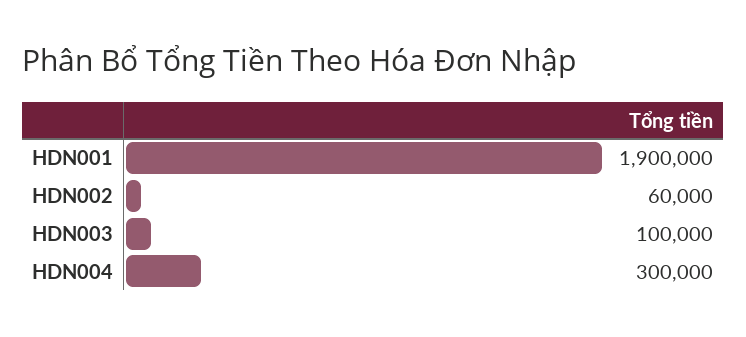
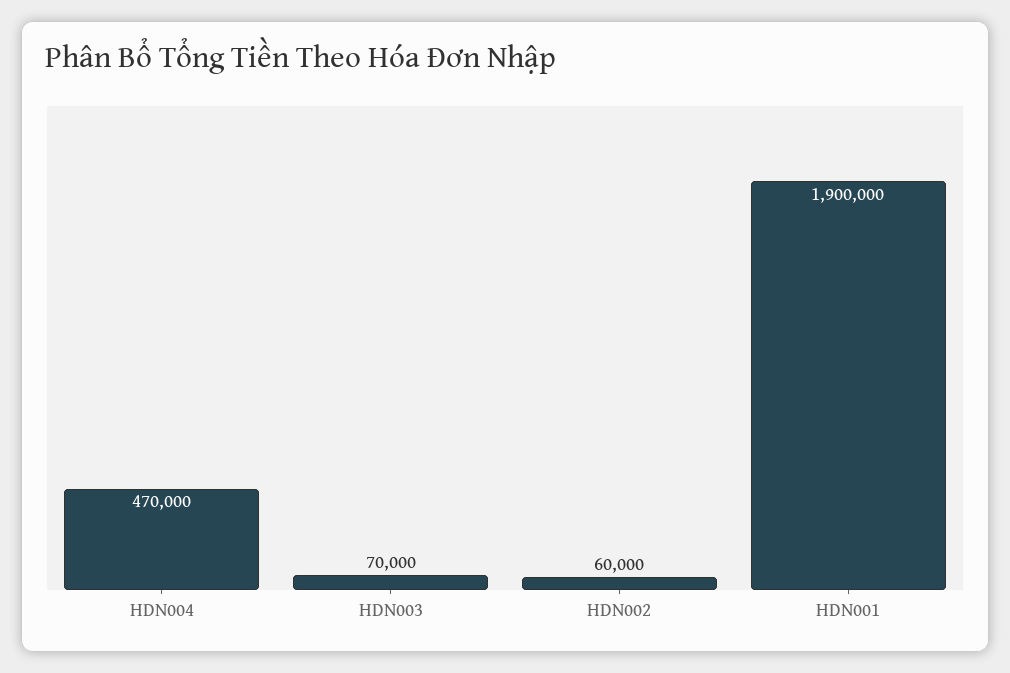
HDN003: 100000 -> 70000
HDN004: 300000 -> 470000

